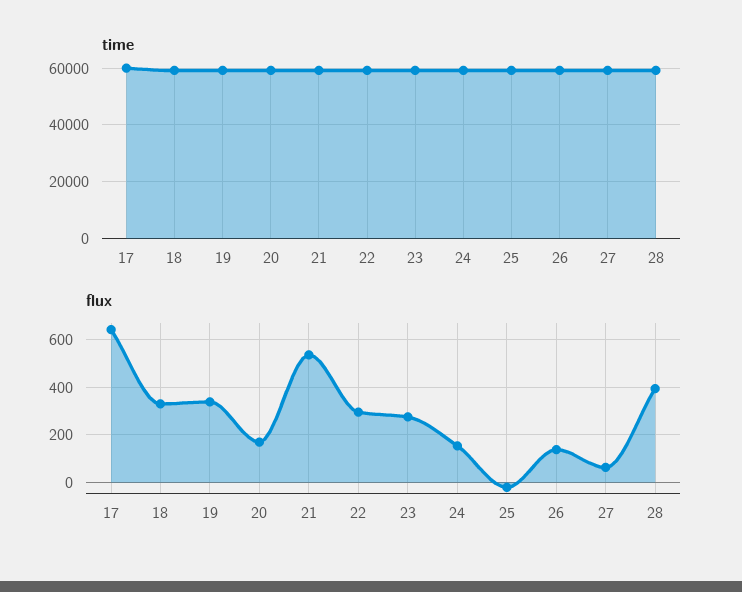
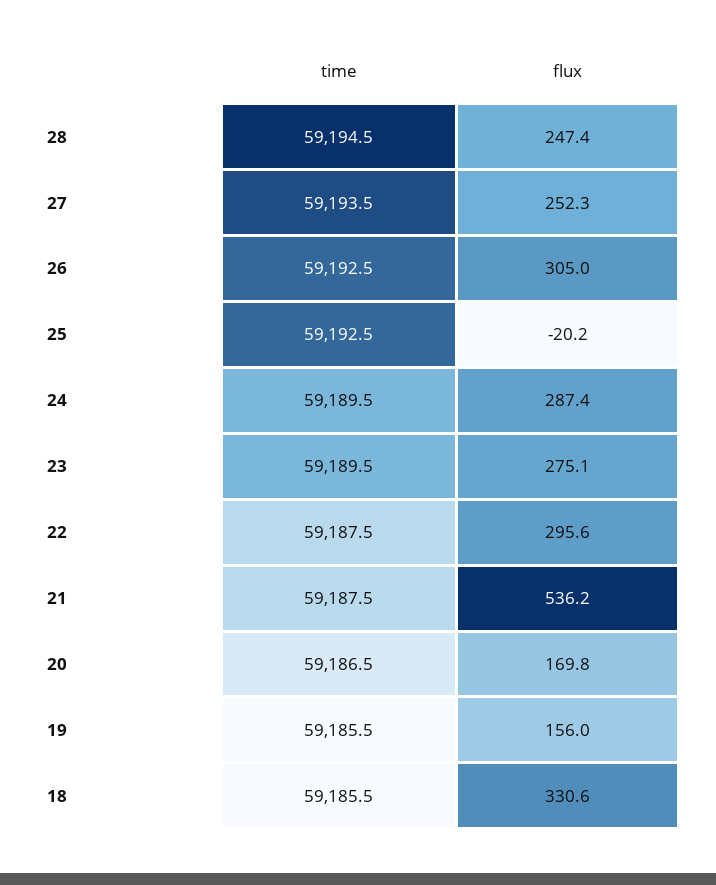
time, 17: 60000 -> none
flux, 17: 650 -> none
flux, 19: 350 -> 156
flux, 24: 150 -> 287.4
flux, 26: 150 -> 305
flux, 27: 50 -> 252.3
flux, 28: 400 -> 247.4

